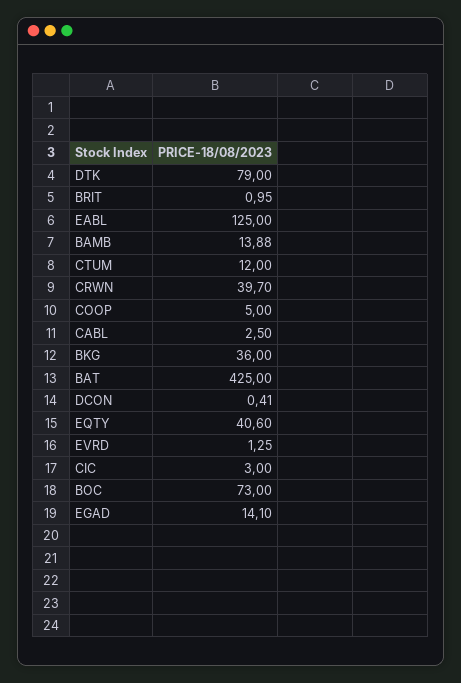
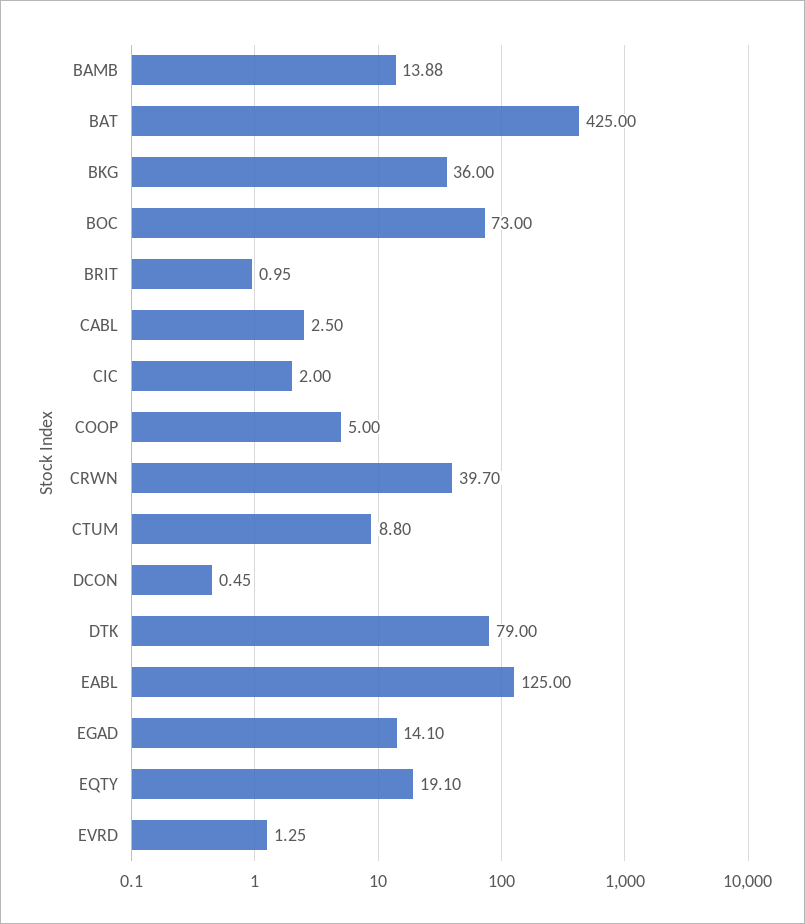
CTUM: 12 -> 8.8
DCON: 0.41 -> 0.45
EQTY: 40.6 -> 19.1
CIC: 3 -> 2

